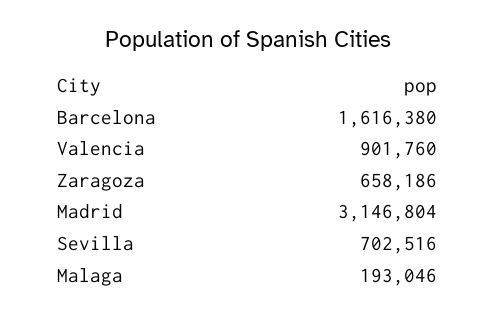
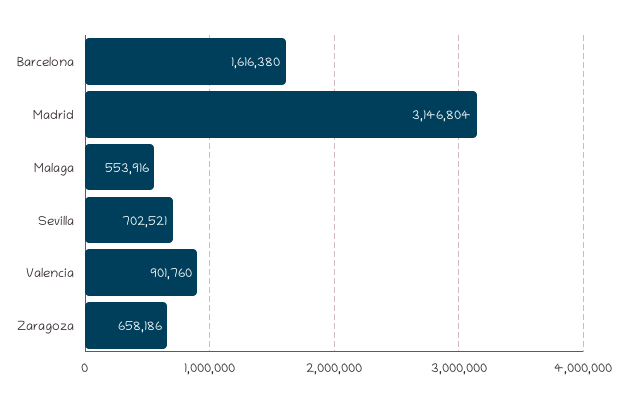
Sevilla: 702516 -> 702521
Malaga: 193046 -> 553916

